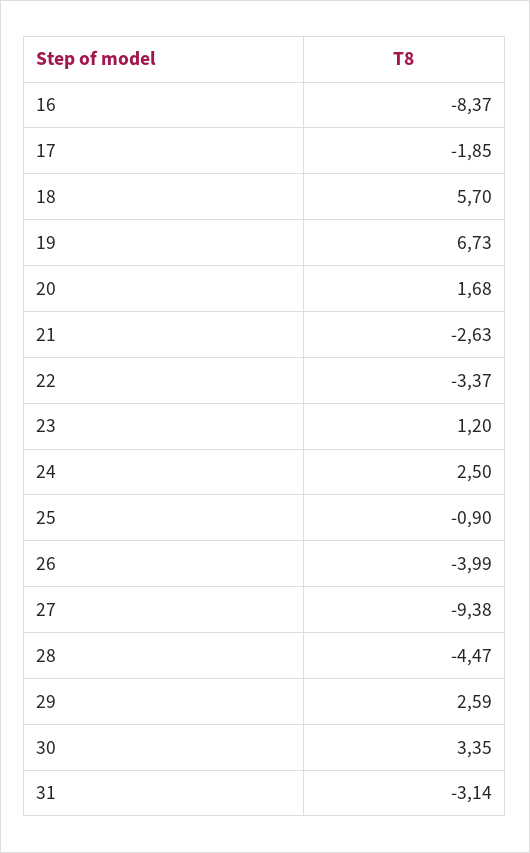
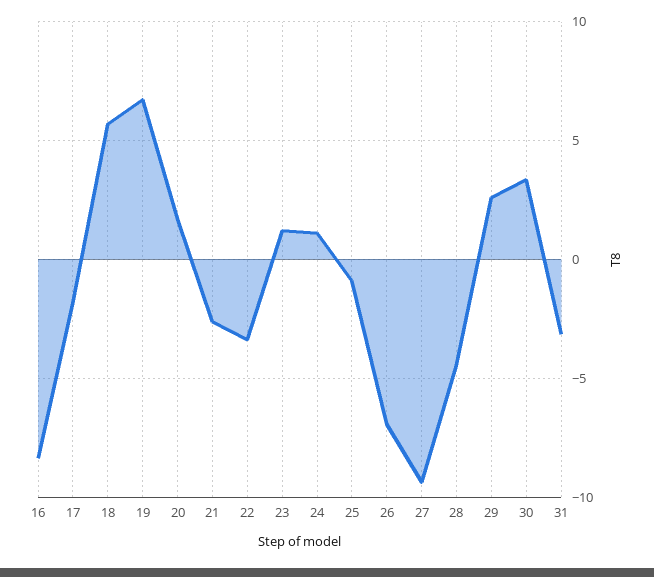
24: 2.5 -> 1
26: -3.99 -> -7

